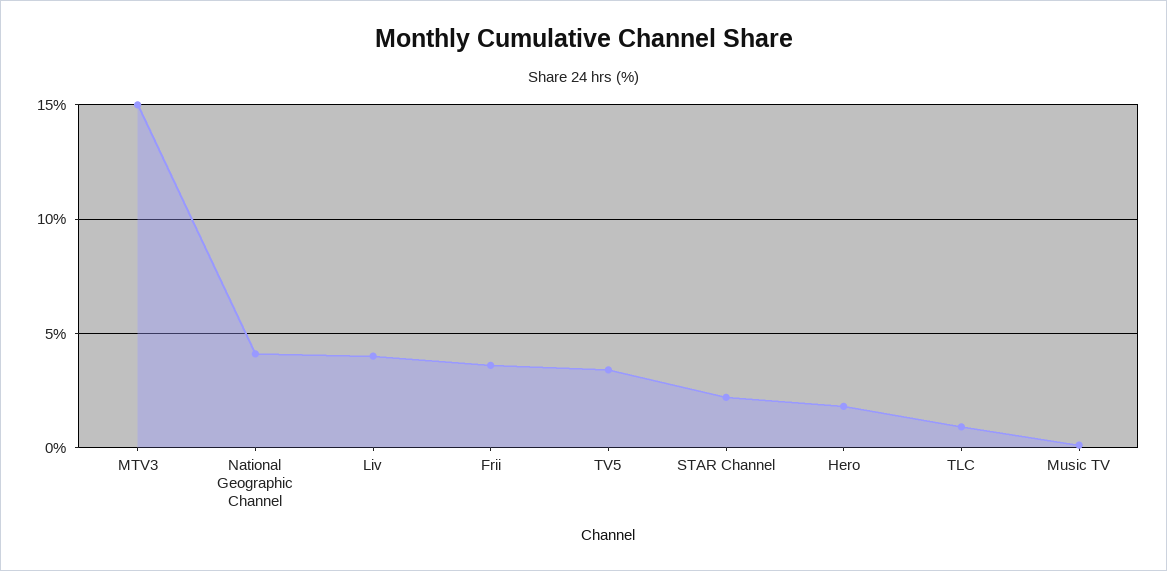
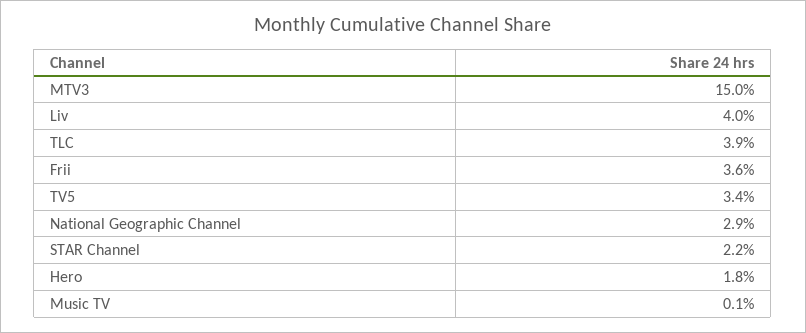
National Geographic Channel: 4 -> 2.9
TLC: 1 -> 3.9

